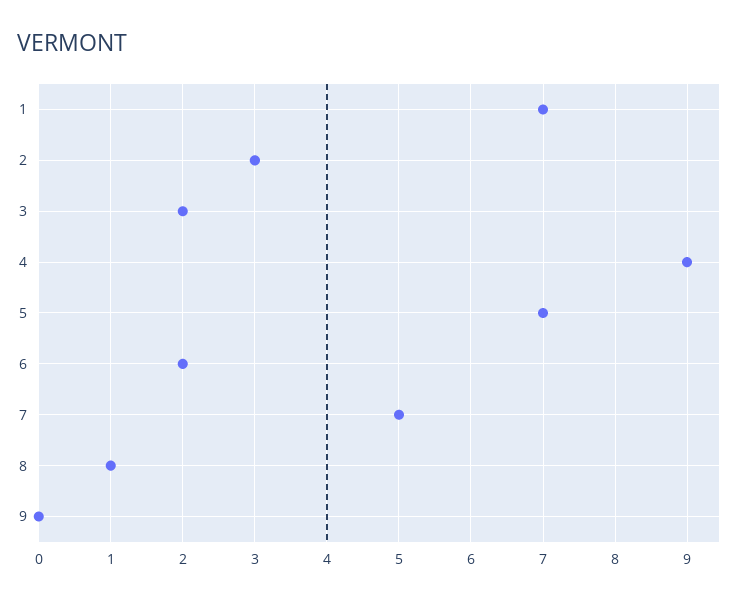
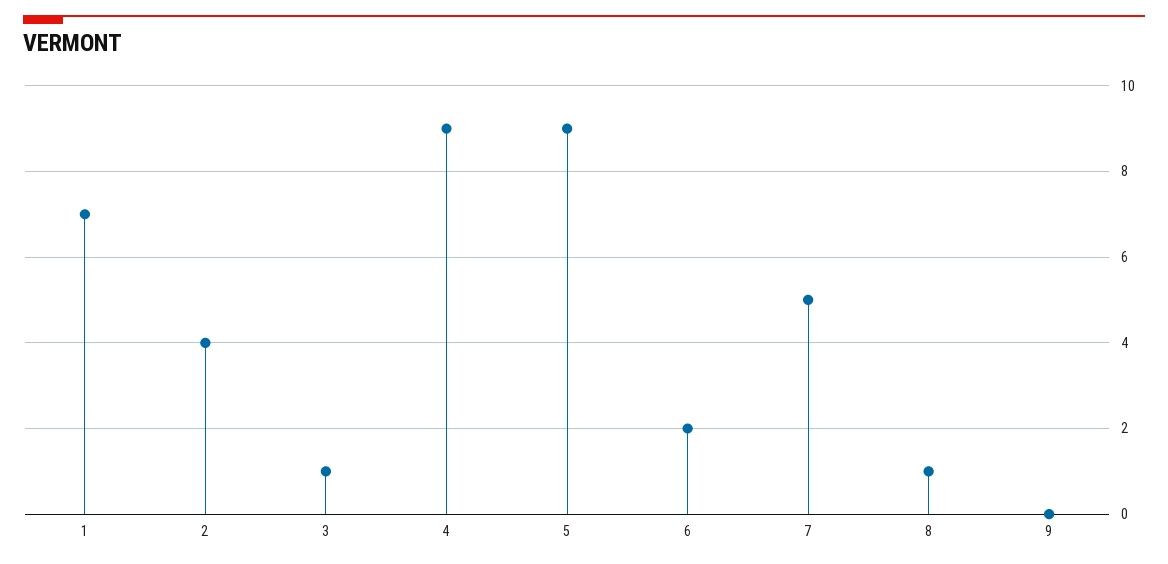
2: 3 -> 4
3: 2 -> 1
5: 7 -> 9

